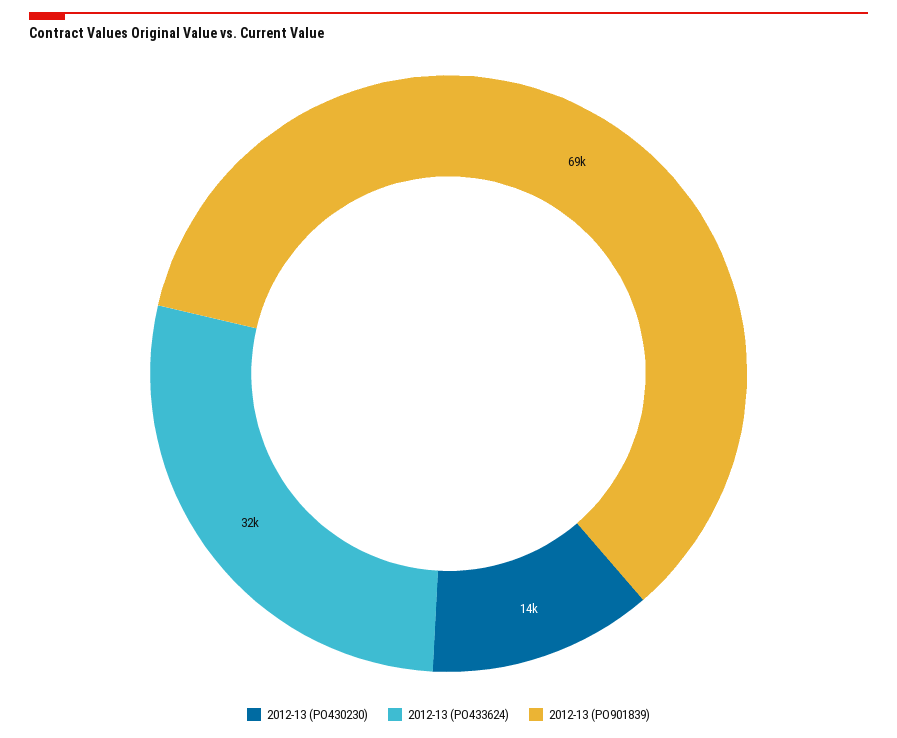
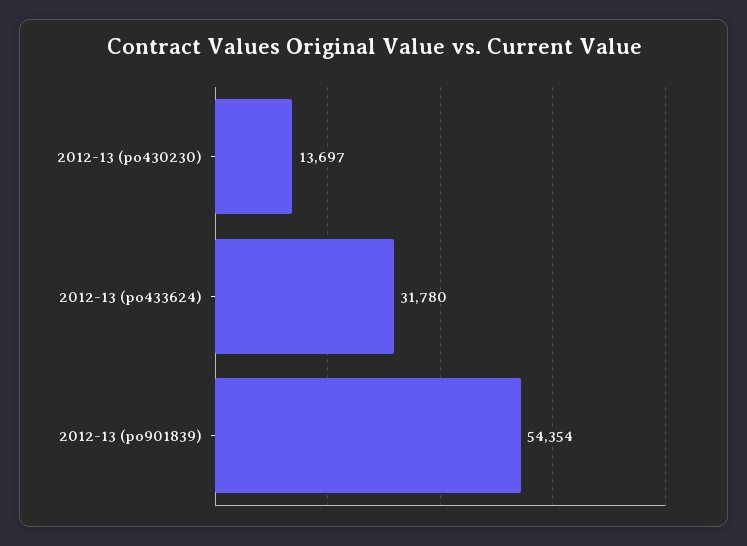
2012-13 (PO901839): 69000 -> 54354

